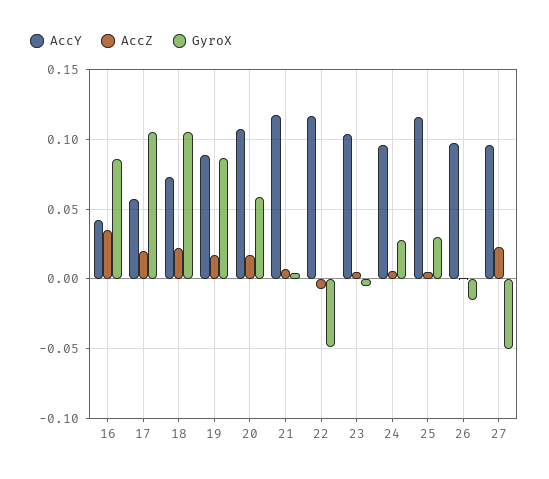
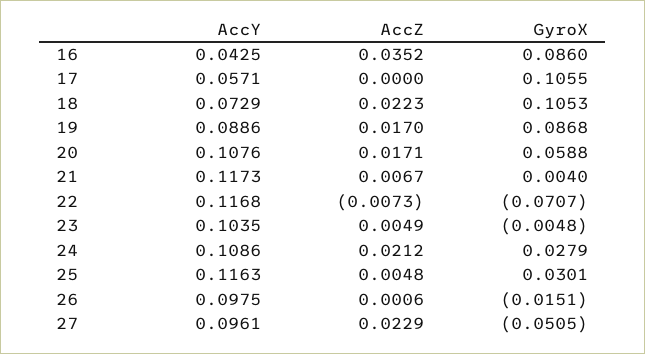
AccZ, 17: 0.02 -> 0
GyroX, 22: -0.05 -> -0.0707
AccY, 24: 0.095 -> 0.1086
AccZ, 24: 0.005 -> 0.0212

